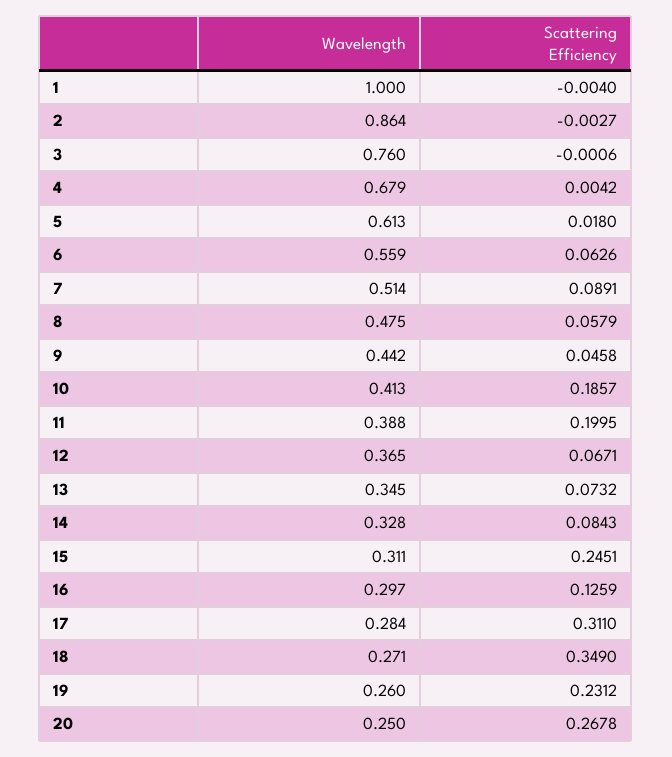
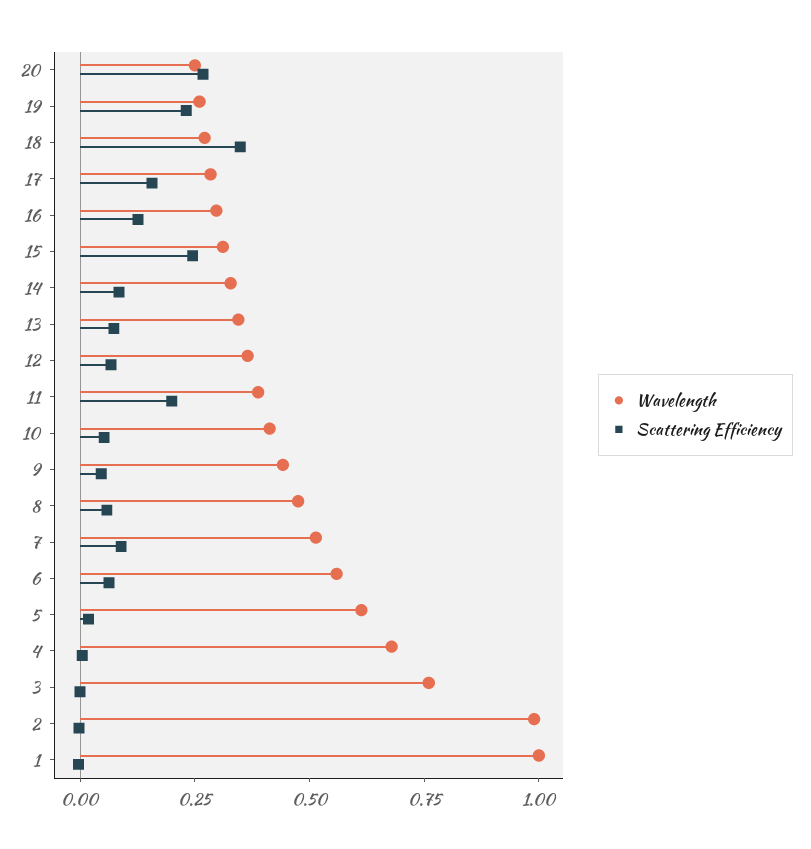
Wavelength, 2: 0.864 -> 1
Scattering Efficiency, 10: 0.1857 -> 0.05
Scattering Efficiency, 17: 0.311 -> 0.15

